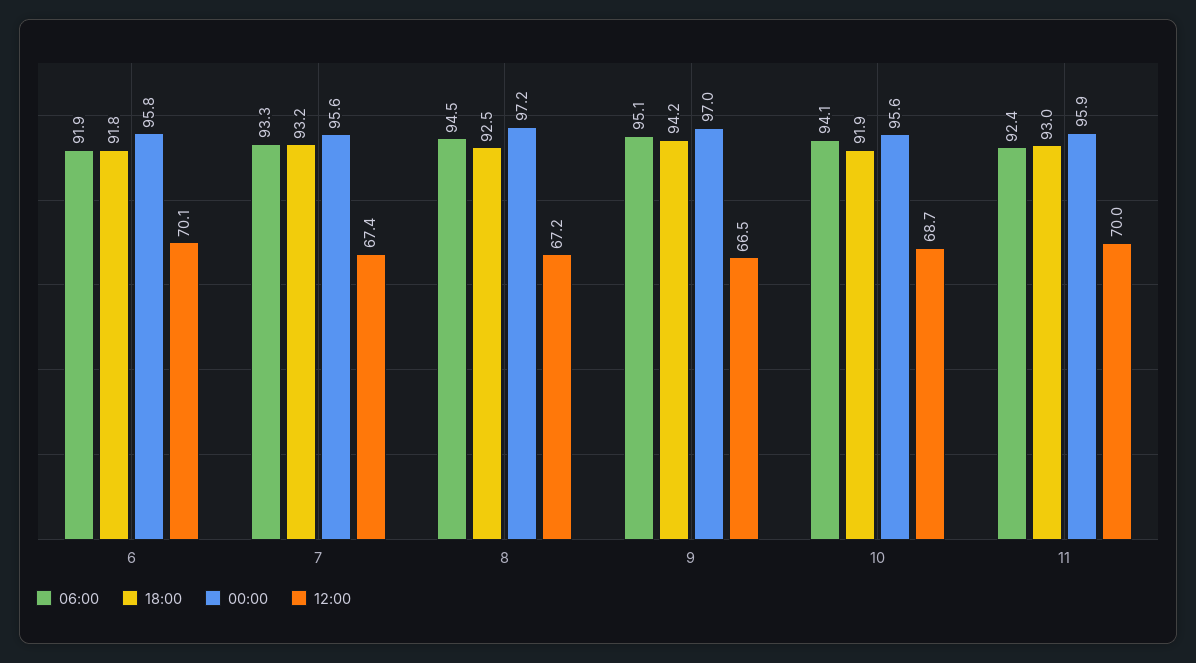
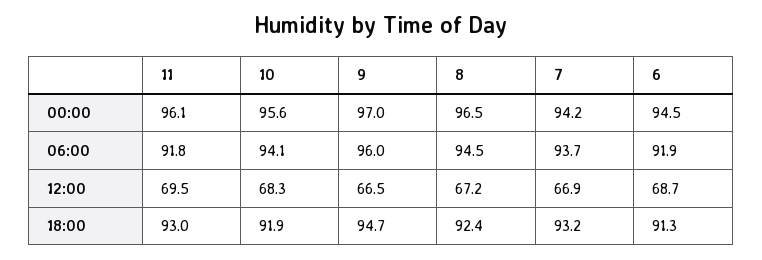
18:00, 6: 91.8 -> 91.3
00:00, 6: 95.8 -> 94.5
12:00, 6: 70.1 -> 68.7
06:00, 7: 93.3 -> 93.7
00:00, 7: 95.6 -> 94.2
12:00, 7: 67.4 -> 66.9
18:00, 8: 92.5 -> 92.4
00:00, 8: 97.2 -> 96.5
06:00, 9: 95.1 -> 96
18:00, 9: 94.2 -> 94.7
12:00, 10: 68.7 -> 68.3
06:00, 11: 92.4 -> 91.8
00:00, 11: 95.9 -> 96.1
12:00, 11: 70 -> 69.5

